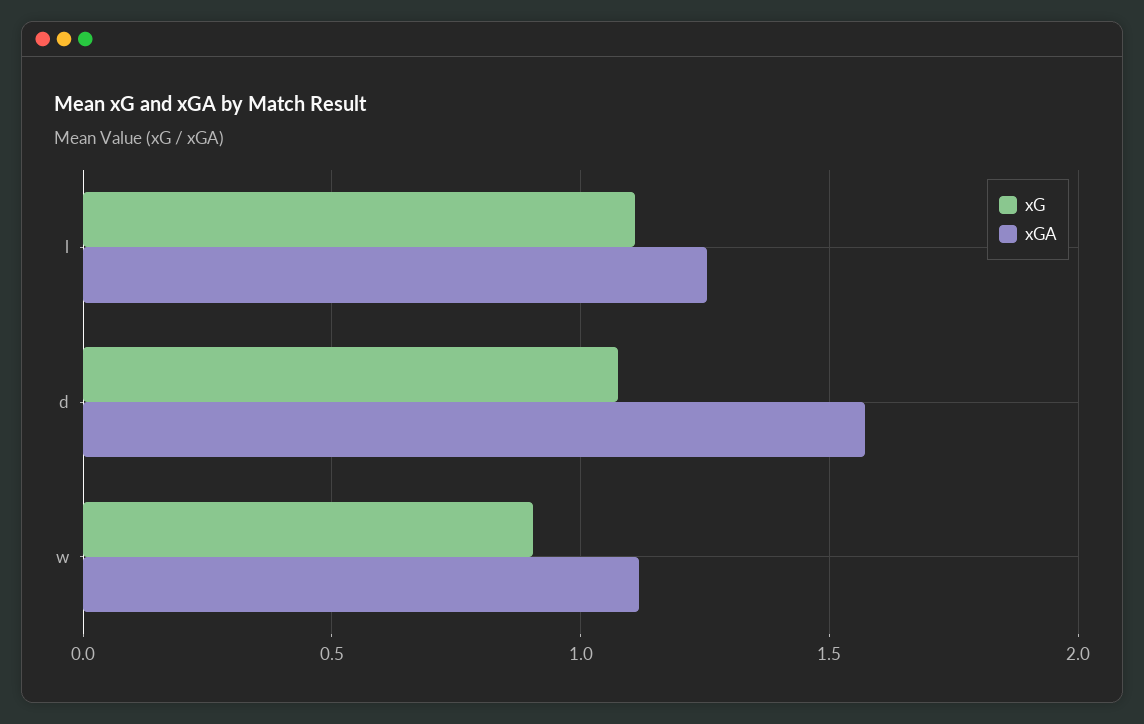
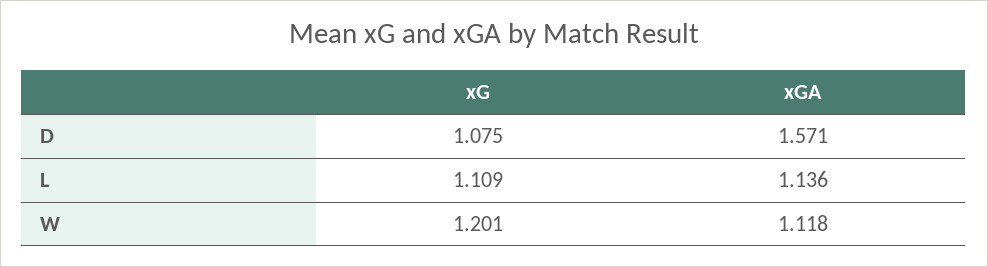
xGA, l: 1.25 -> 1.136
xG, w: 0.9 -> 1.201

